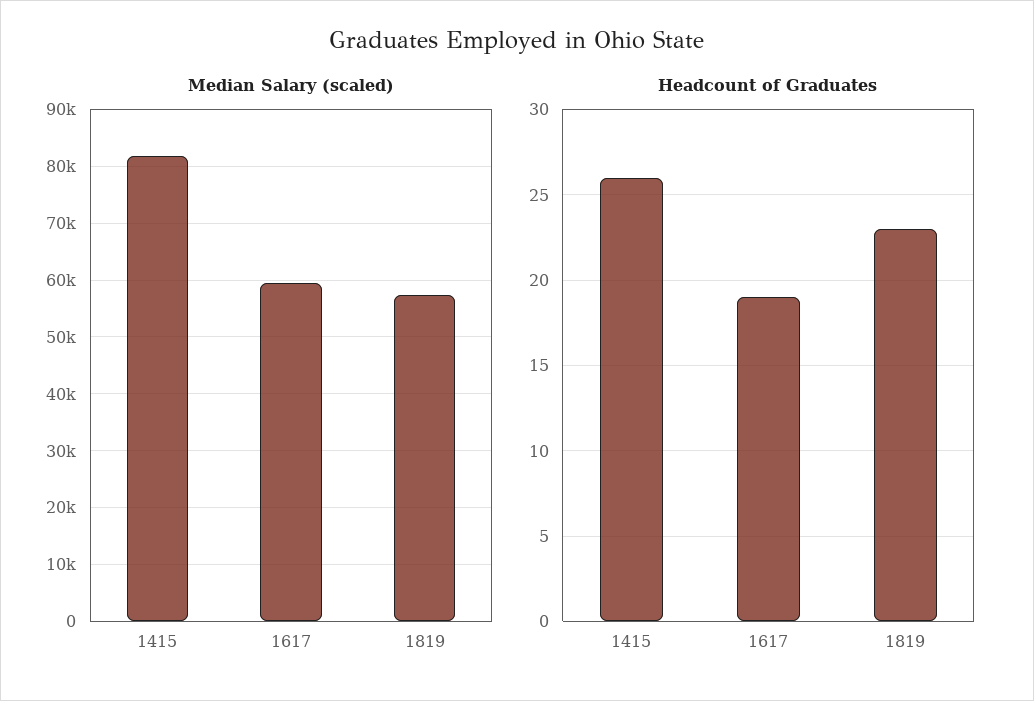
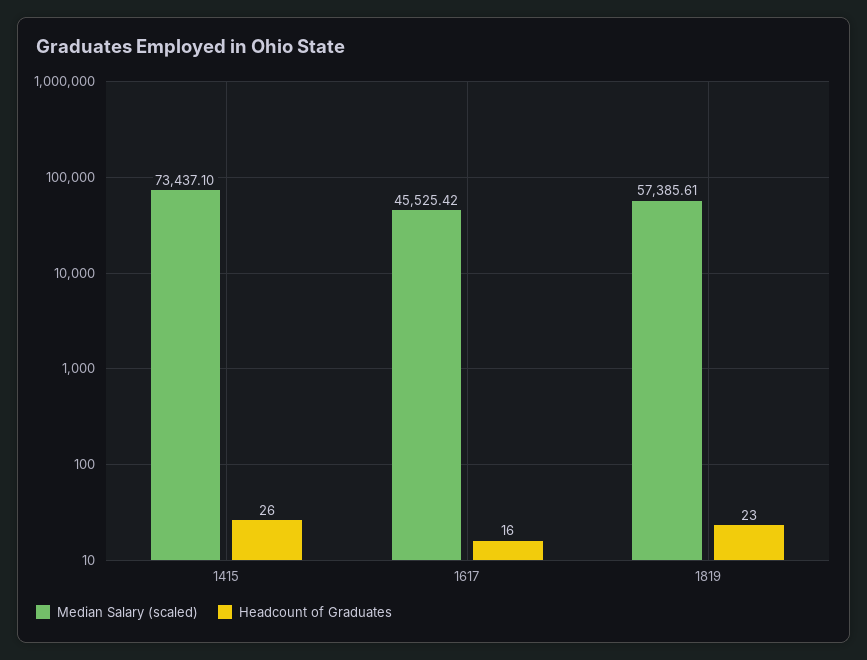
Median Salary (scaled), 1415: 82000 -> 73437.1
Median Salary (scaled), 1617: 60000 -> 45525.42
Headcount of Graduates, 1617: 19 -> 16

